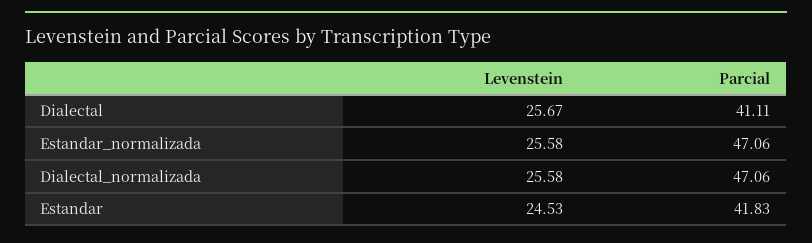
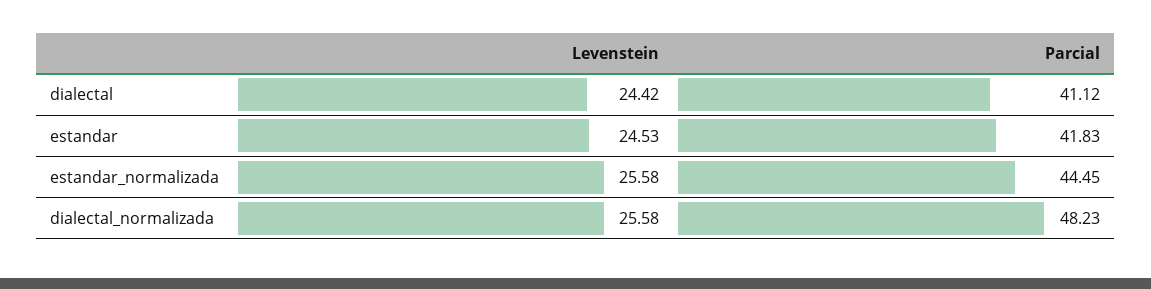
Levenstein, Dialectal: 25.67 -> 24.42
Parcial, Dialectal: 41.11 -> 41.12
Parcial, Estandar_normalizada: 47.06 -> 44.45
Parcial, Dialectal_normalizada: 47.06 -> 48.23

